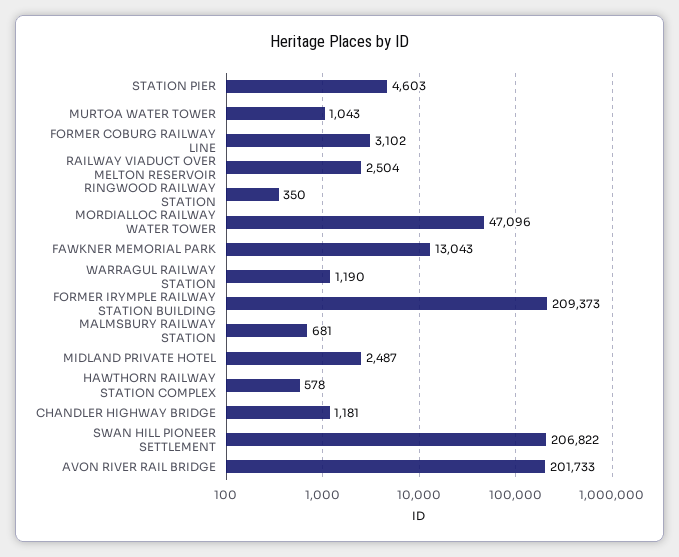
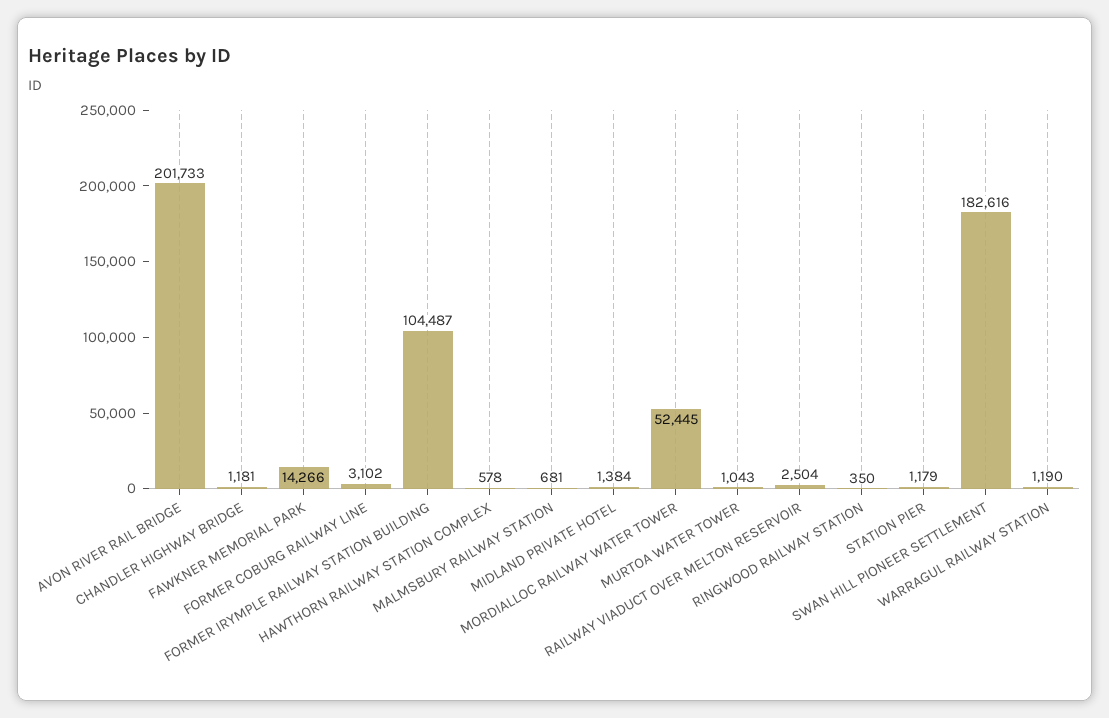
STATION PIER: 4603 -> 1179
MORDIALLOC RAILWAY WATER TOWER: 47096 -> 52445
FAWKNER MEMORIAL PARK: 13043 -> 14266
FORMER IRYMPLE RAILWAY STATION BUILDING: 209373 -> 104487
MIDLAND PRIVATE HOTEL: 2487 -> 1384
SWAN HILL PIONEER SETTLEMENT: 206822 -> 182616

